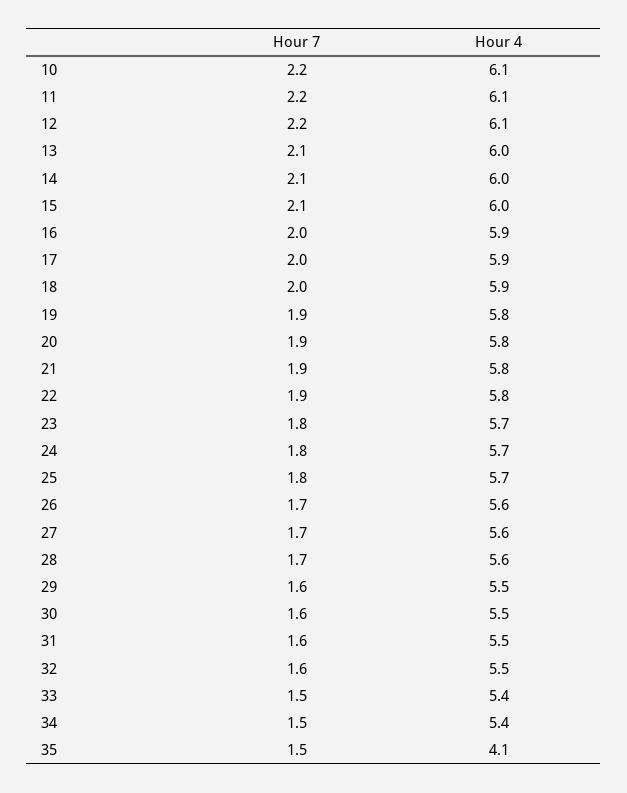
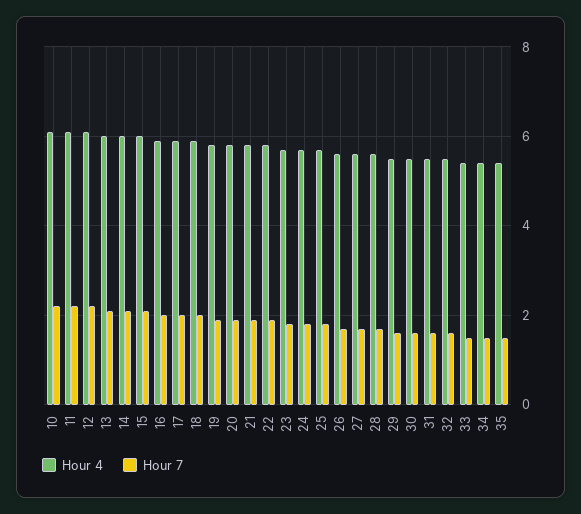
Hour 4, 35: 4.1 -> 5.5

